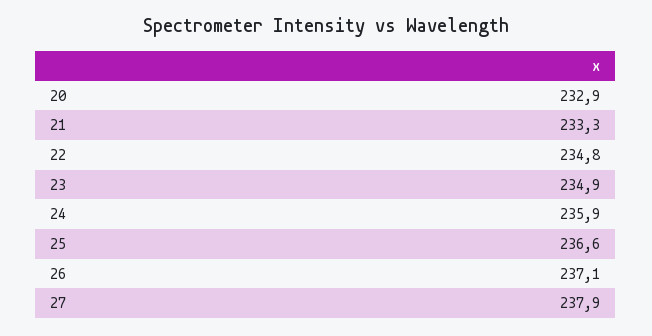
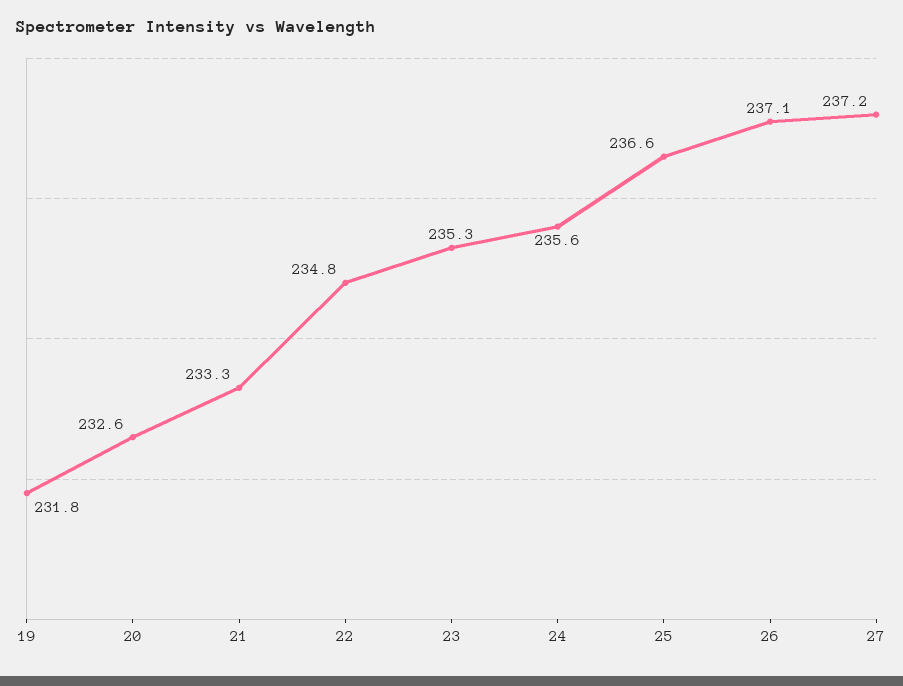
20: 232.9 -> 232.6
23: 234.9 -> 235.3
24: 235.9 -> 235.6
27: 237.9 -> 237.2
19: none -> 231.8

